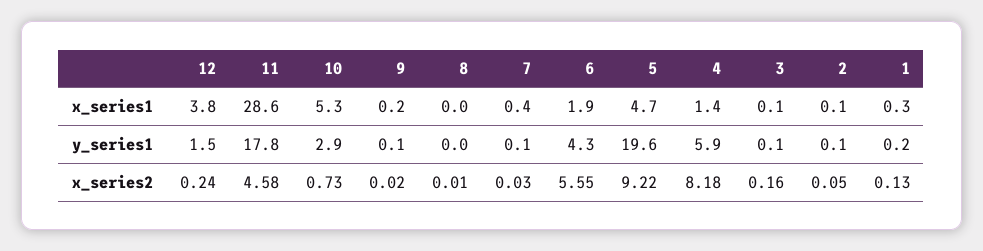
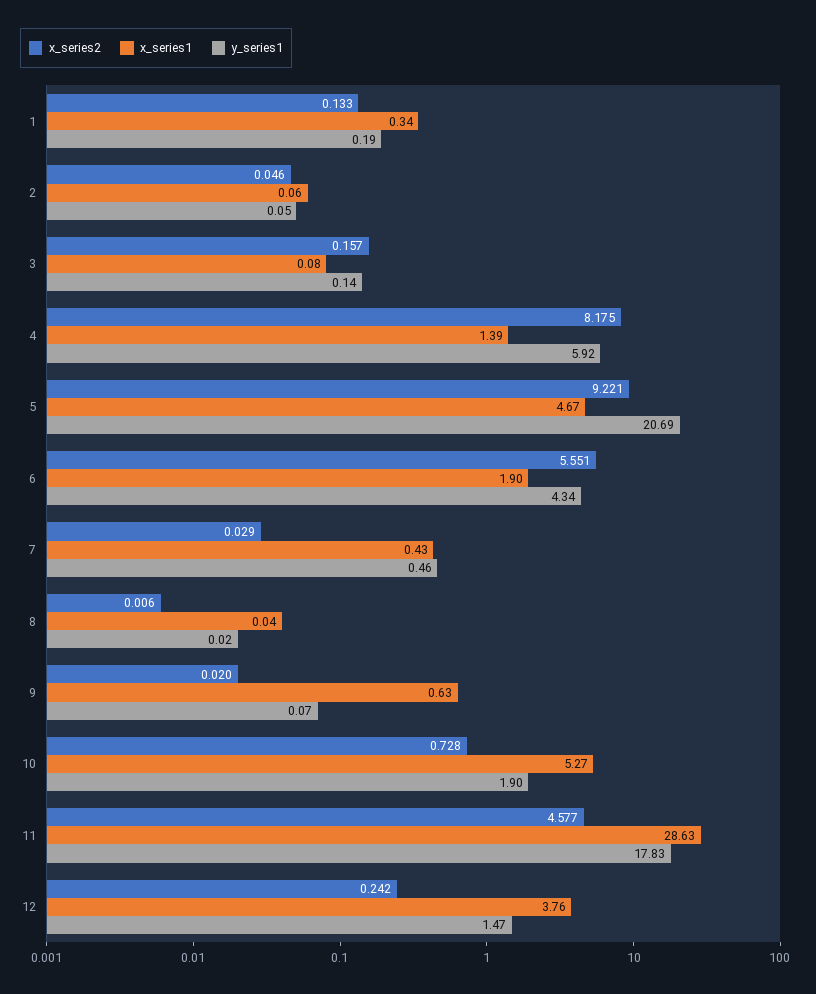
x_series1, 9: 0.2 -> 0.63
y_series1, 10: 2.9 -> 1.9
y_series1, 7: 0.1 -> 0.46
y_series1, 5: 19.6 -> 20.69

